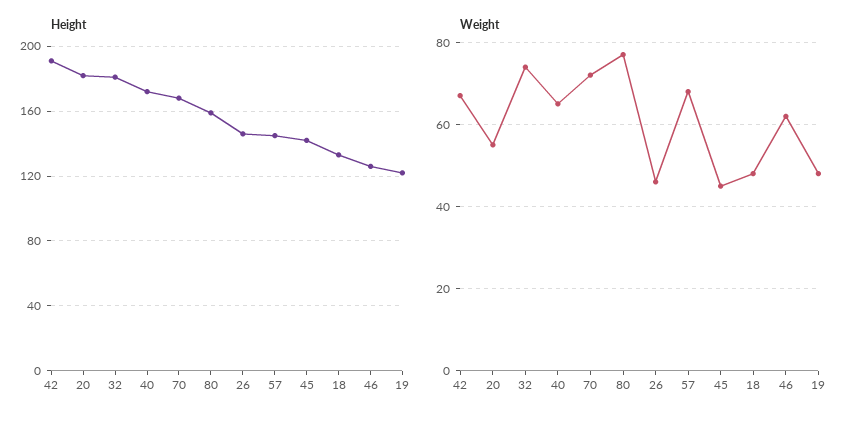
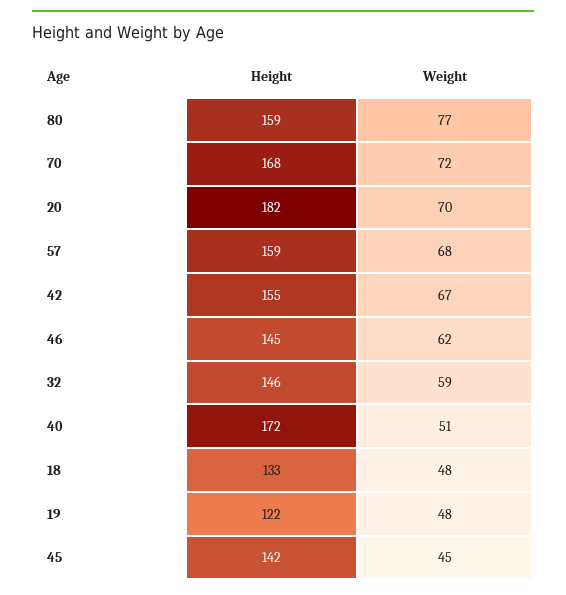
Height, 42: 190 -> 155
Height, 32: 180 -> 146
Height, 26: 145 -> none
Height, 57: 145 -> 159
Height, 46: 125 -> 145
Weight, 20: 55 -> 70
Weight, 32: 75 -> 59
Weight, 40: 65 -> 51
Weight, 26: 45 -> none

